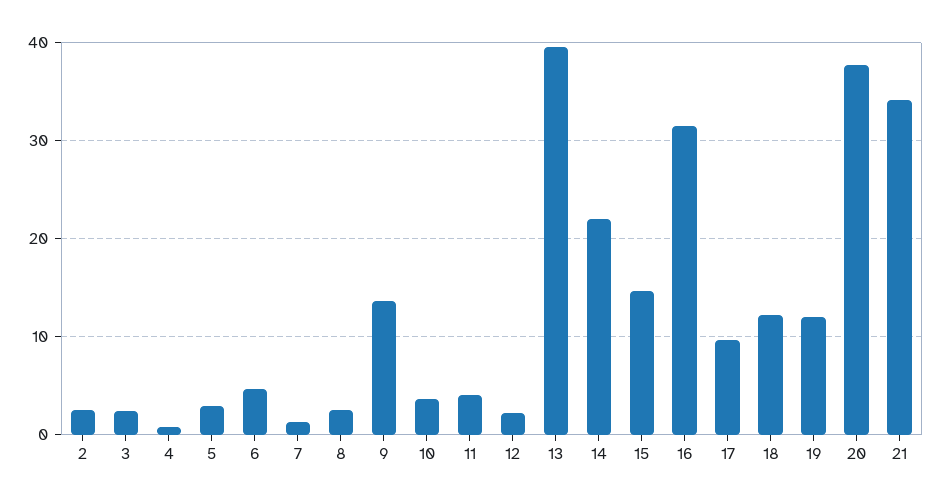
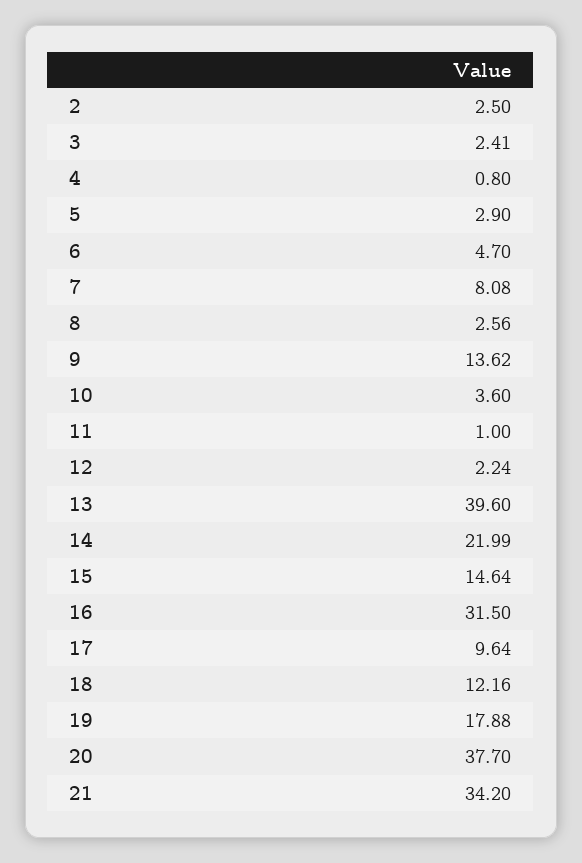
7: 1 -> 8.08
11: 4 -> 1
19: 12 -> 17.88

